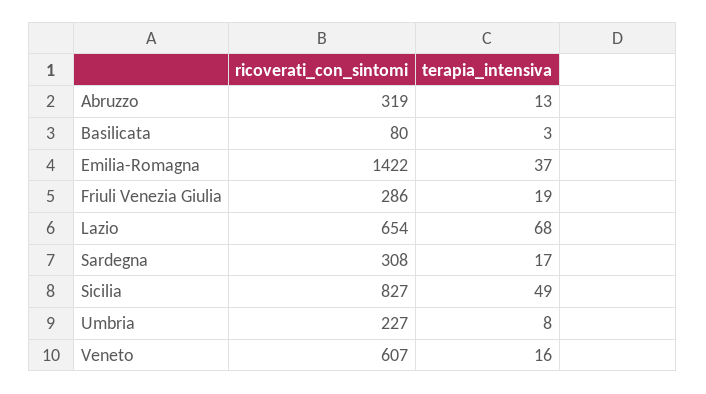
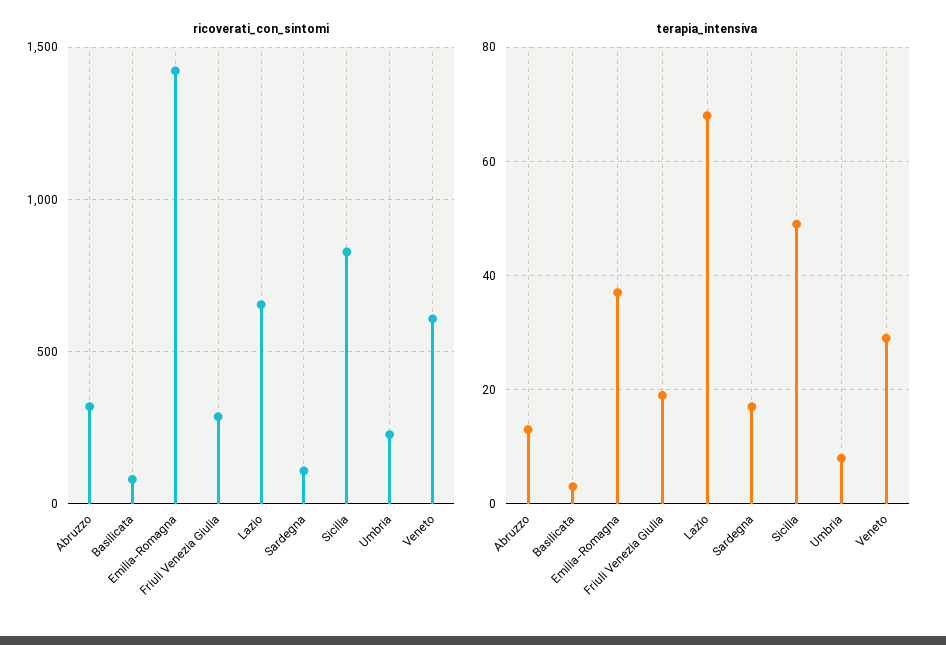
ricoverati_con_sintomi, Sardegna: 308 -> 100
terapia_intensiva, Veneto: 16 -> 30

